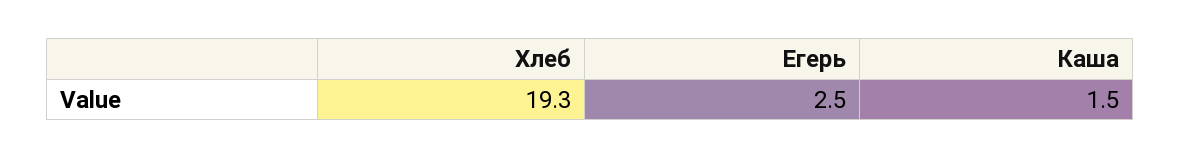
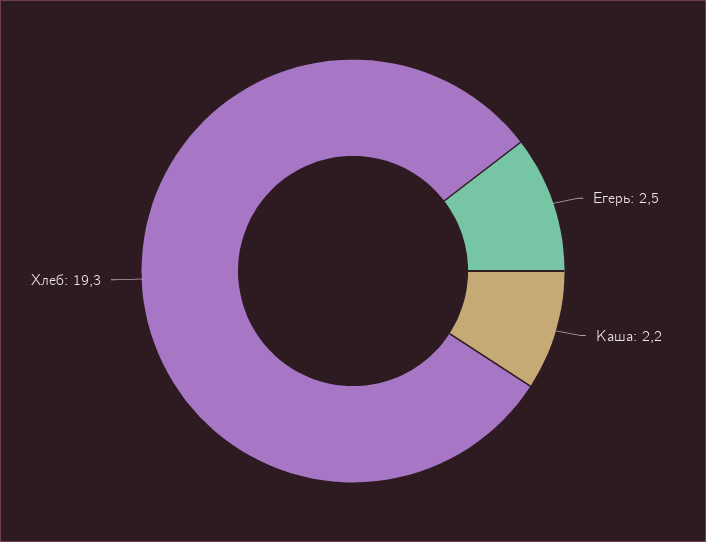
Каша: 1.5 -> 2.2

